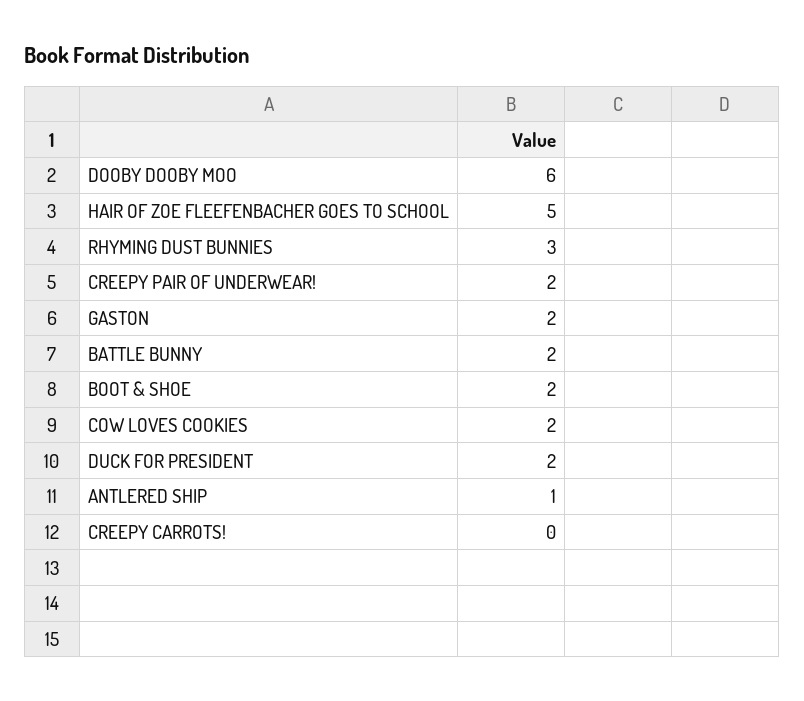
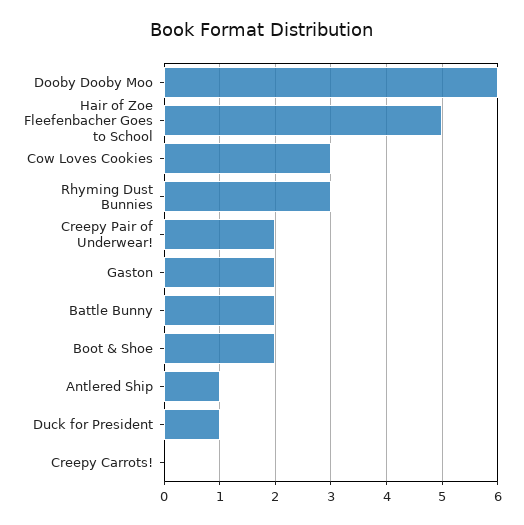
COW LOVES COOKIES: 2 -> 3
DUCK FOR PRESIDENT: 2 -> 1

